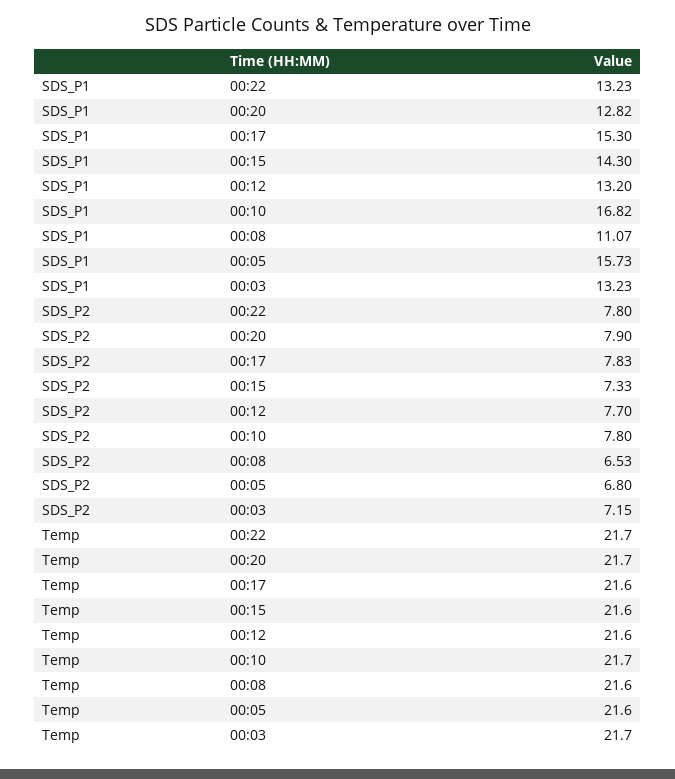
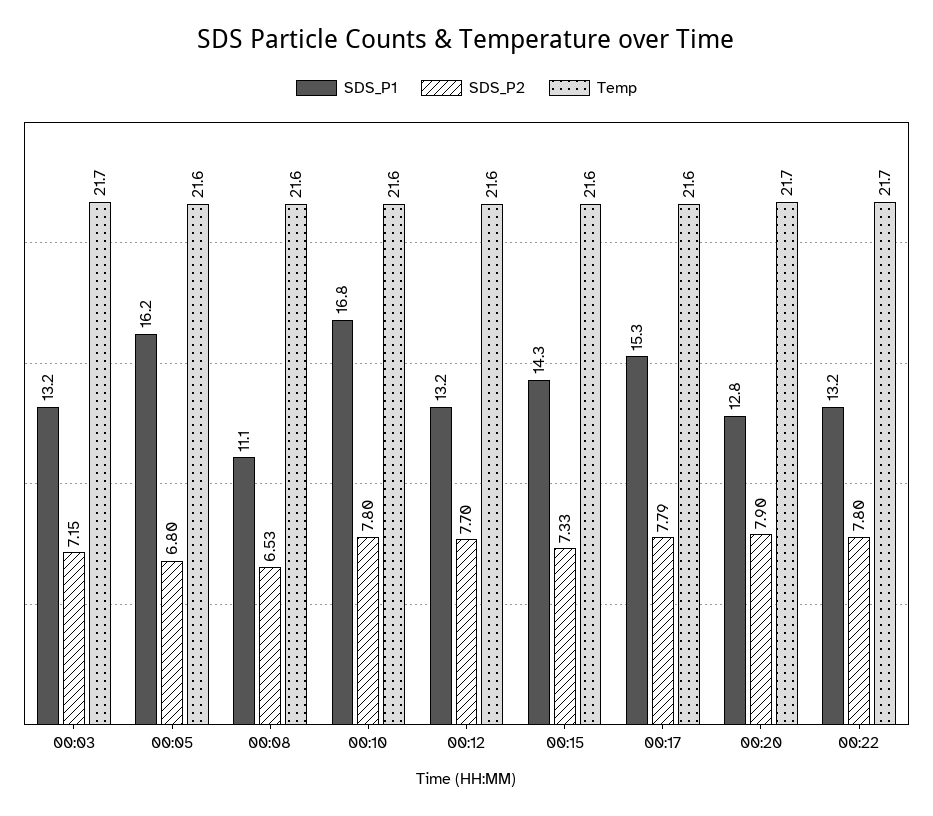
SDS_P1, 00:05: 15.73 -> 16.2
SDS_P2, 00:17: 7.83 -> 7.79
Temp, 00:10: 21.7 -> 21.6

